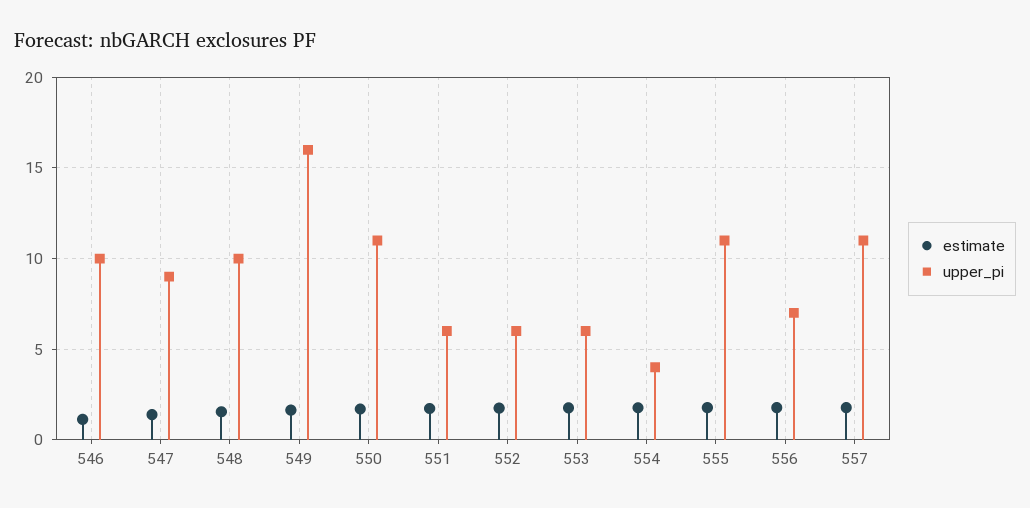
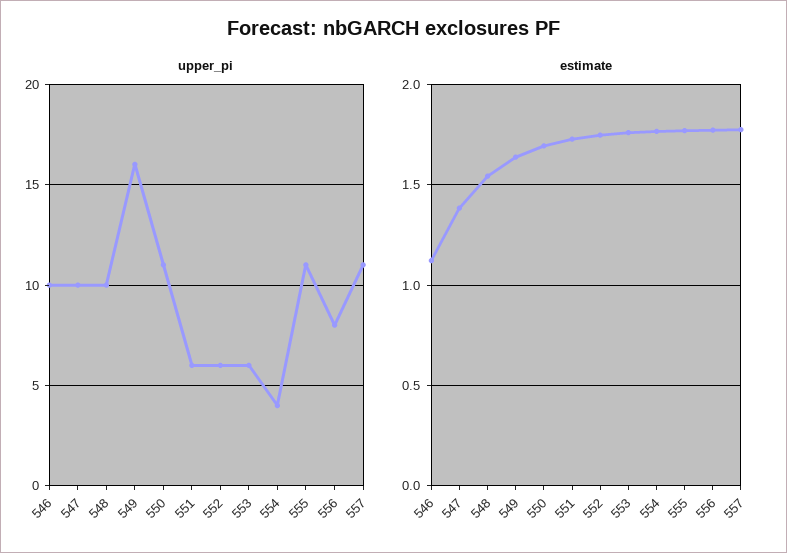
upper_pi, 547: 9 -> 10
upper_pi, 556: 7 -> 8

